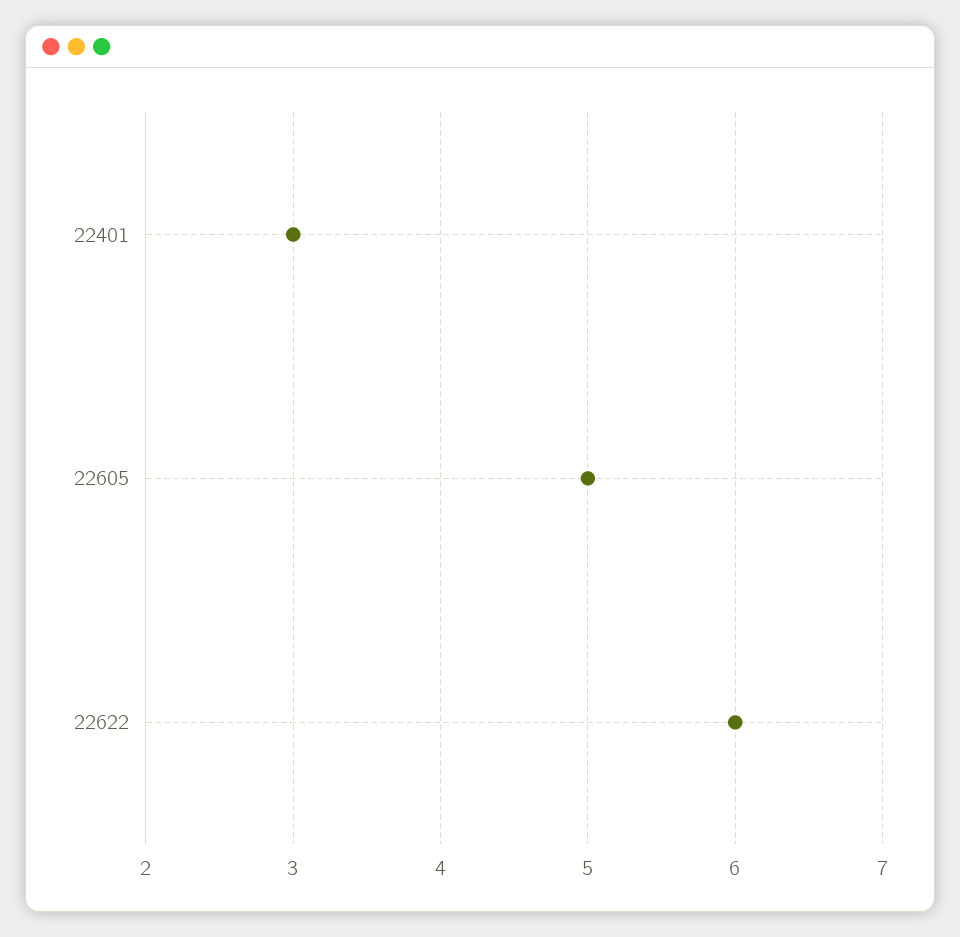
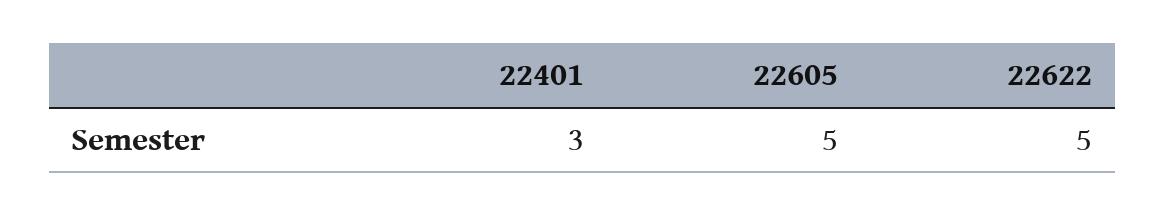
22622: 6 -> 5

